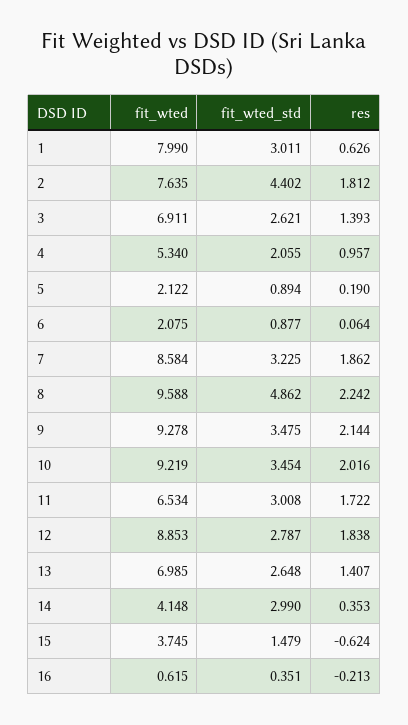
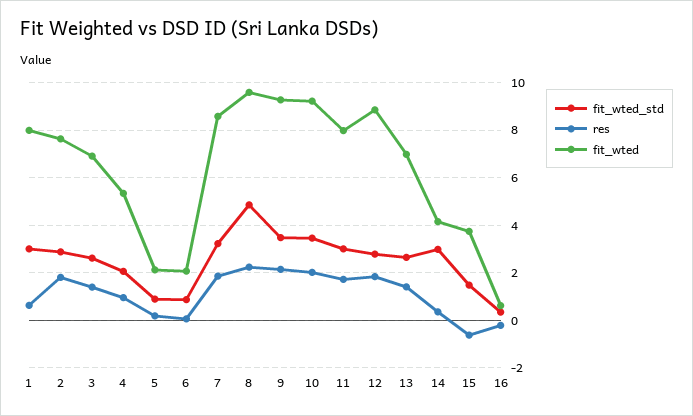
fit_wted_std, 2: 4.402 -> 3
fit_wted, 11: 6.534 -> 8

